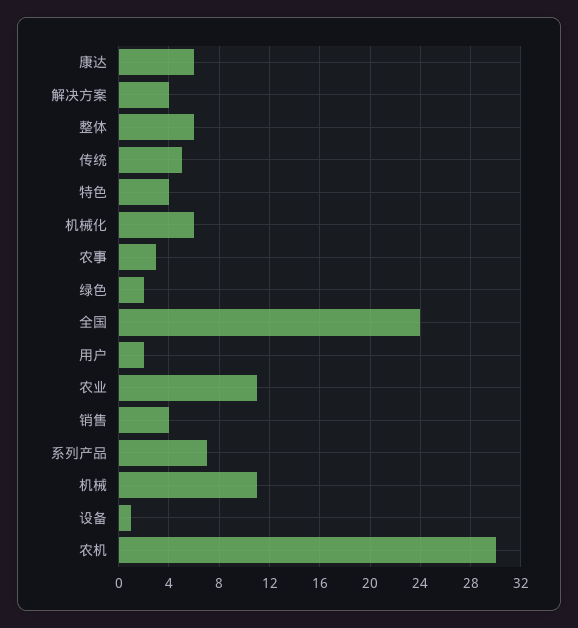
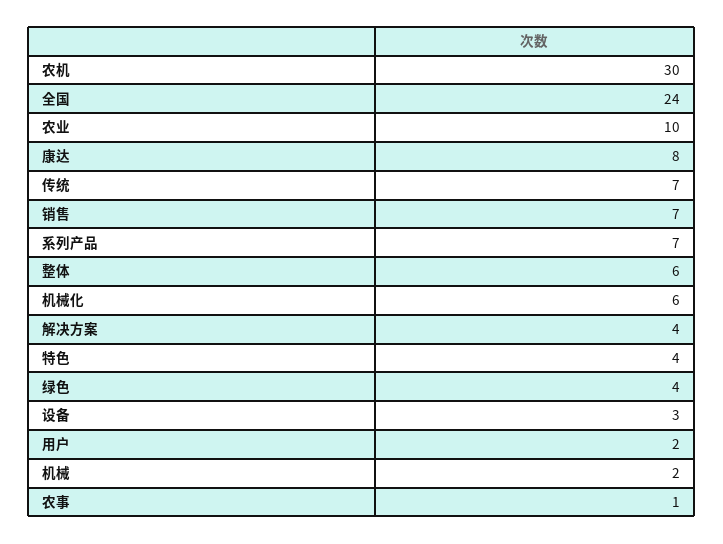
康达: 6 -> 8
传统: 5 -> 7
农事: 3 -> 1
绿色: 2 -> 4
农业: 11 -> 10
销售: 4 -> 7
机械: 11 -> 2
设备: 1 -> 3

